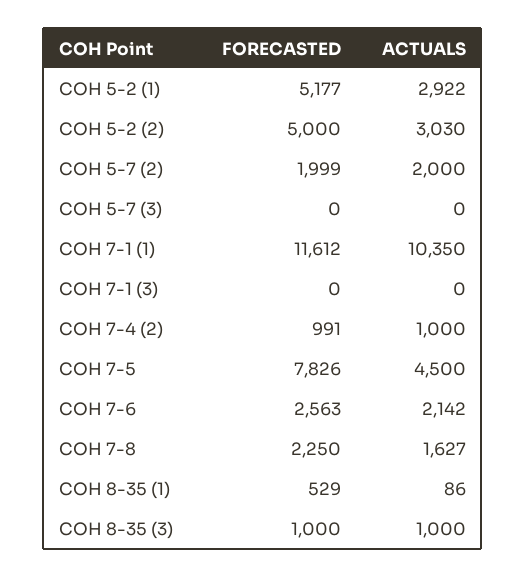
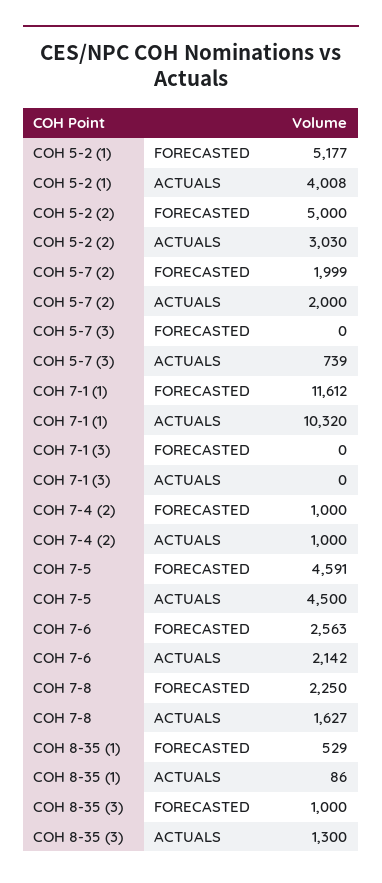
ACTUALS, COH 5-2 (1): 2922 -> 4008
ACTUALS, COH 5-7 (3): 0 -> 739
ACTUALS, COH 7-1 (1): 10350 -> 10320
FORECASTED, COH 7-4 (2): 991 -> 1000
FORECASTED, COH 7-5: 7826 -> 4591
ACTUALS, COH 8-35 (3): 1000 -> 1300

